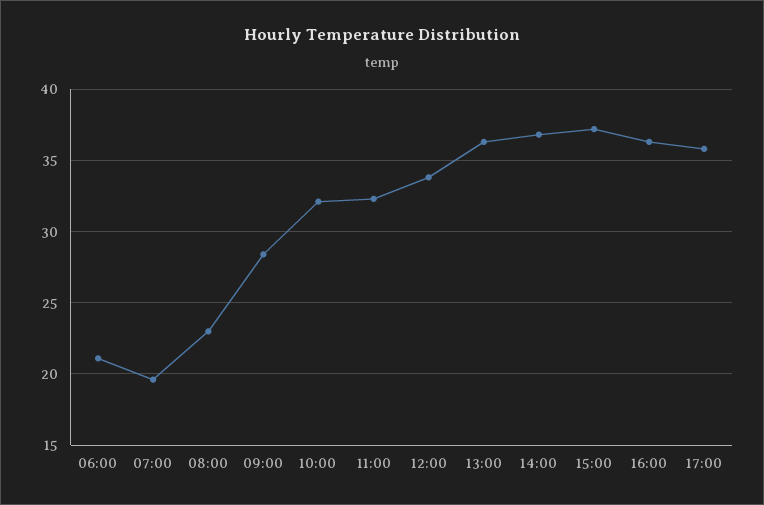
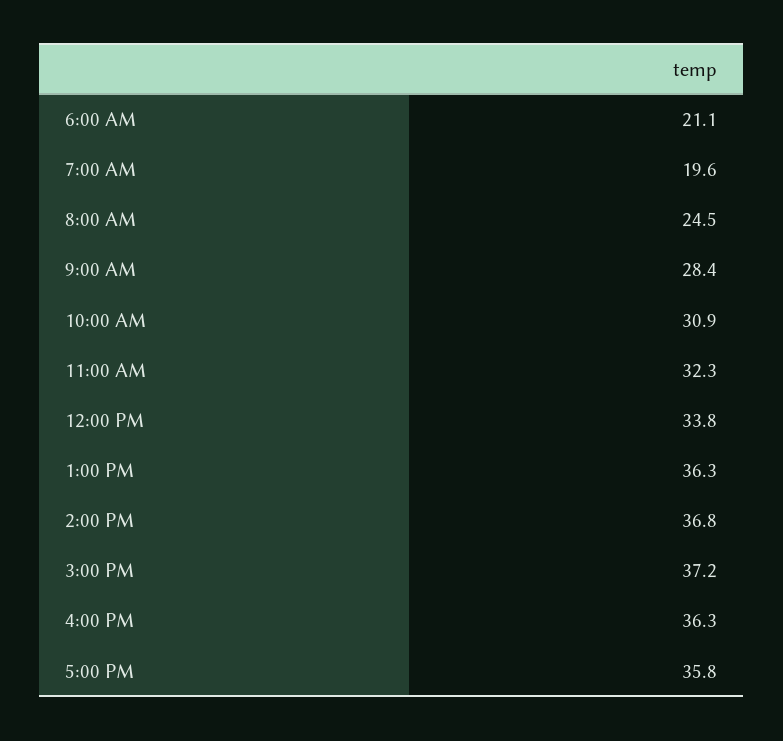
08:00: 23 -> 24.5
10:00: 32 -> 30.9

